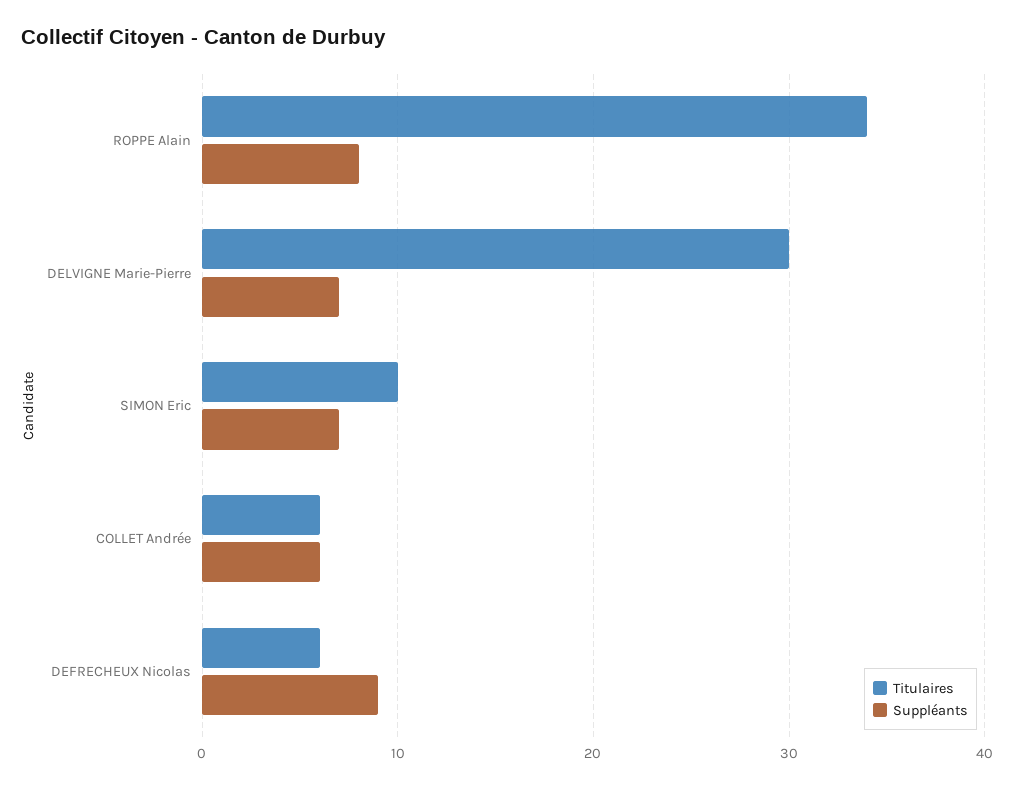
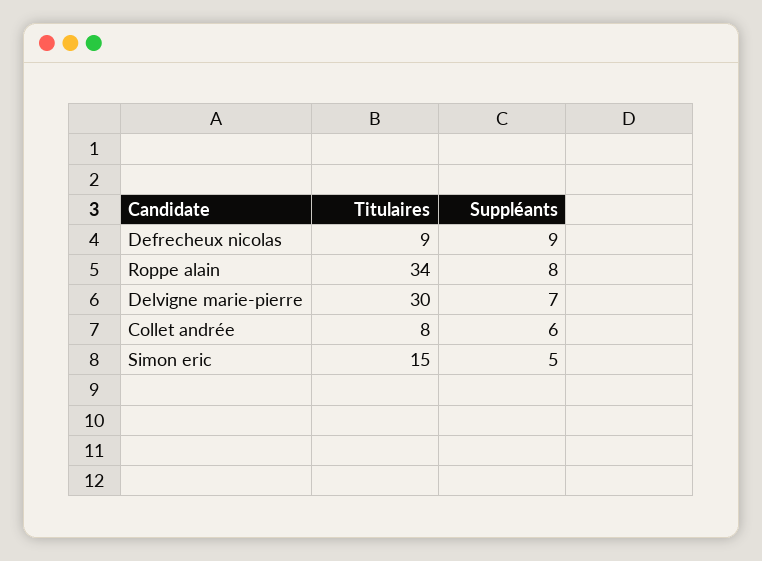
Titulaires, SIMON Eric: 10 -> 15
Suppléants, SIMON Eric: 7 -> 5
Titulaires, COLLET Andrée: 6 -> 8
Titulaires, DEFRECHEUX Nicolas: 6 -> 9

